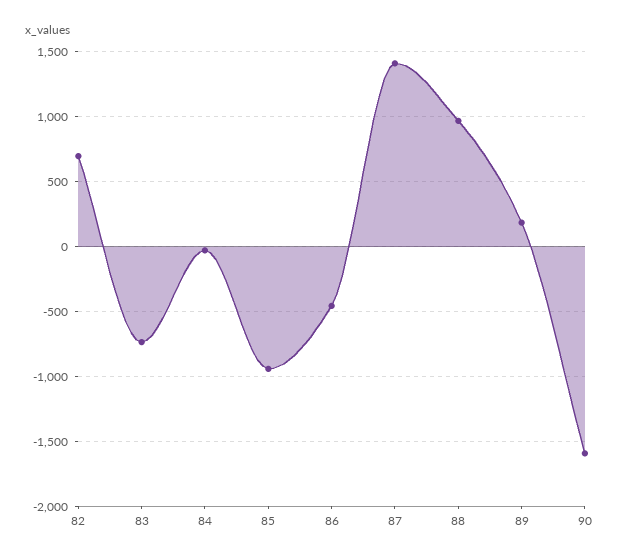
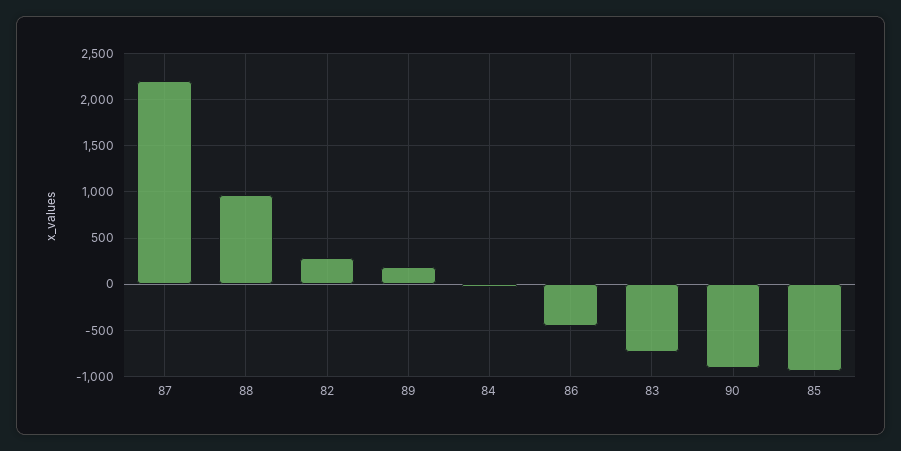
82: 700 -> 300
87: 1400 -> 2200
90: -1600 -> -900

